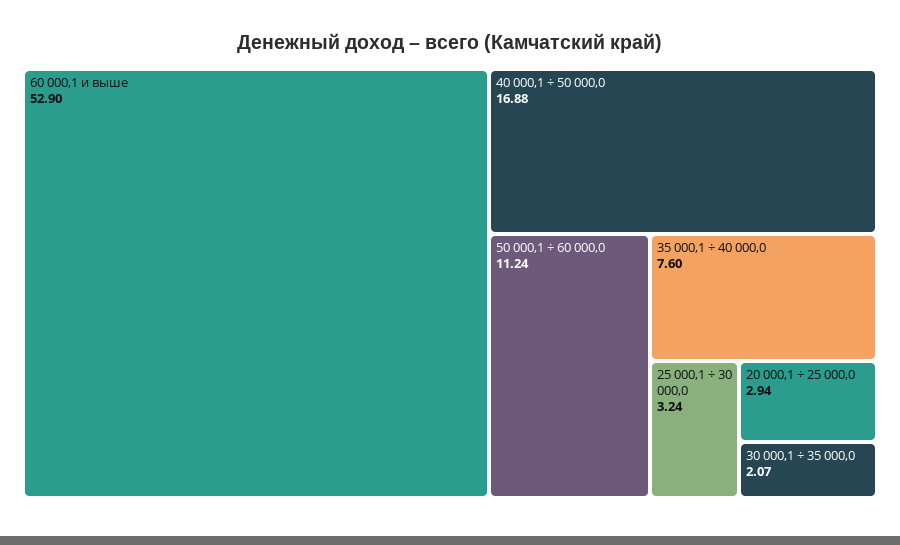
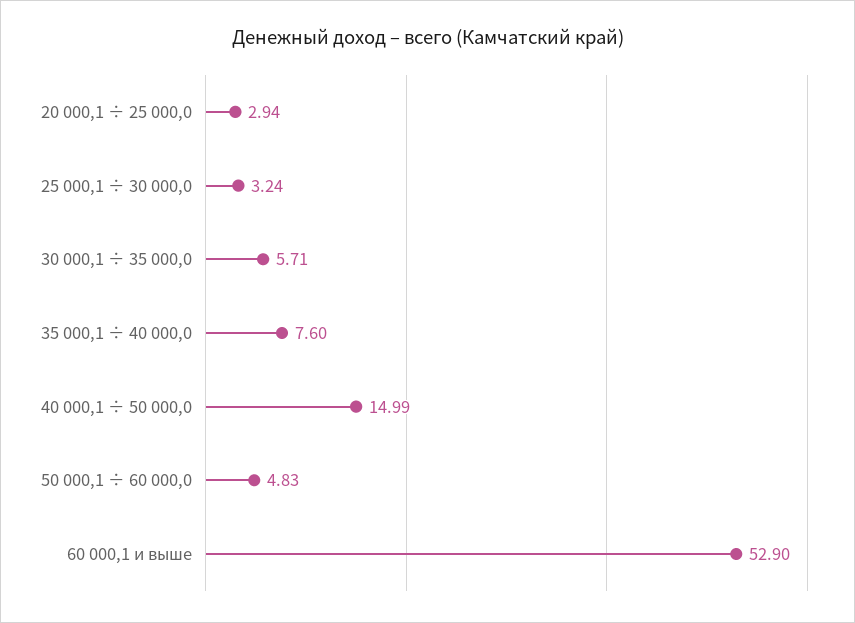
40 000,1 ÷ 50 000,0: 16.88 -> 14.99
50 000,1 ÷ 60 000,0: 11.24 -> 4.83
30 000,1 ÷ 35 000,0: 2.07 -> 5.71

